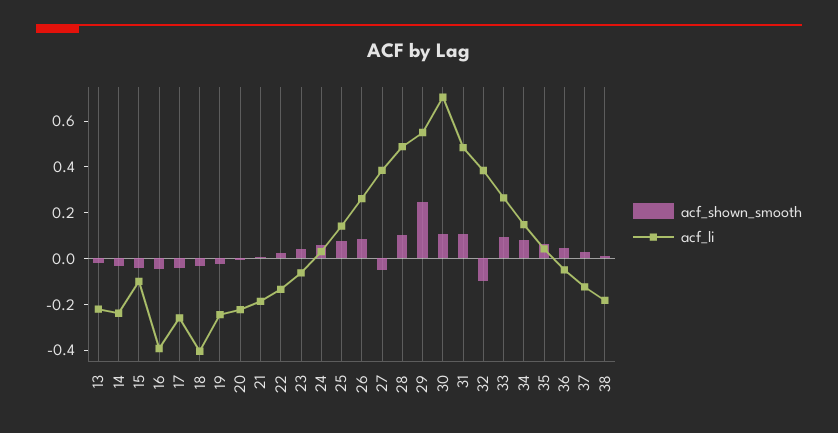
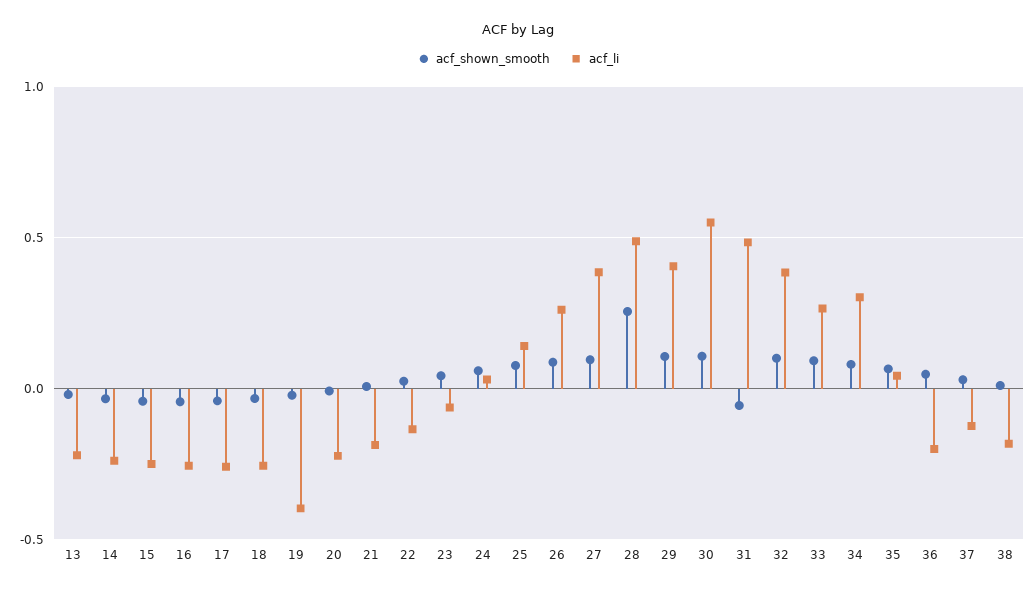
acf_li, 15: -0.1 -> -0.25
acf_li, 16: -0.4 -> -0.25
acf_li, 18: -0.4 -> -0.25
acf_li, 19: -0.25 -> -0.4
acf_shown_smooth, 27: -0.05 -> 0.1
acf_shown_smooth, 28: 0.1 -> 0.25
acf_shown_smooth, 29: 0.25 -> 0.1
acf_li, 29: 0.55 -> 0.4
acf_li, 30: 0.7 -> 0.55
acf_shown_smooth, 31: 0.1 -> -0.05
acf_shown_smooth, 32: -0.1 -> 0.1
acf_li, 34: 0.15 -> 0.3
acf_li, 36: -0.05 -> -0.2

